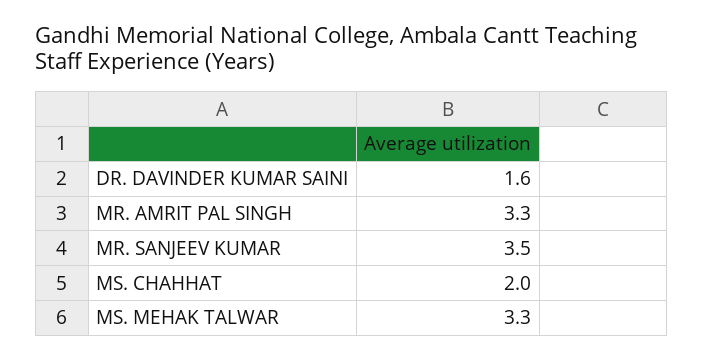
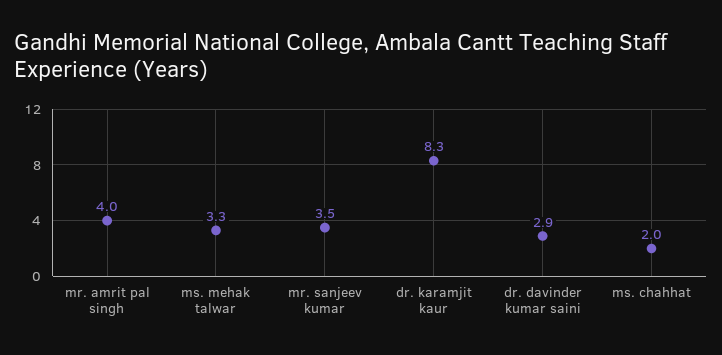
DR. DAVINDER KUMAR SAINI: 1.6 -> 2.9
MR. AMRIT PAL SINGH: 3.3 -> 4
dr. karamjit kaur: none -> 8.3

